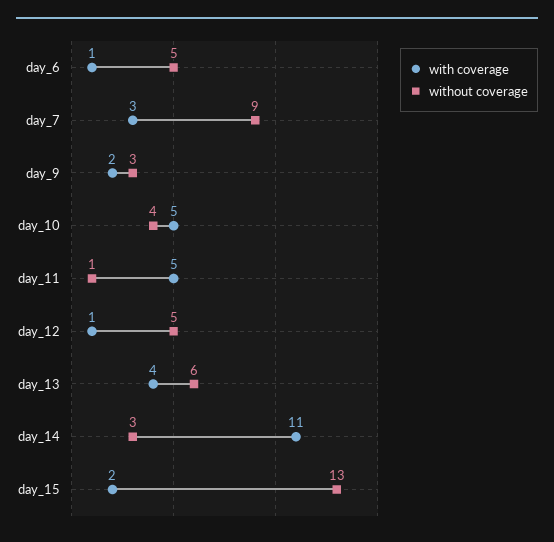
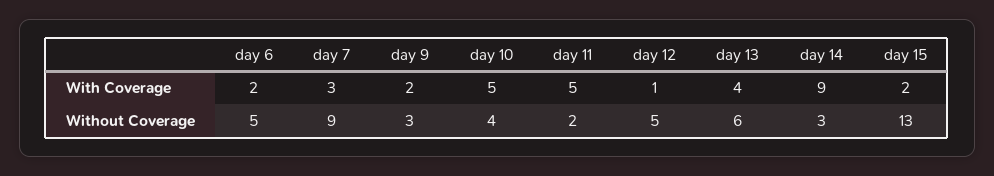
with coverage, day_6: 1 -> 2
without coverage, day_11: 1 -> 2
with coverage, day_14: 11 -> 9

